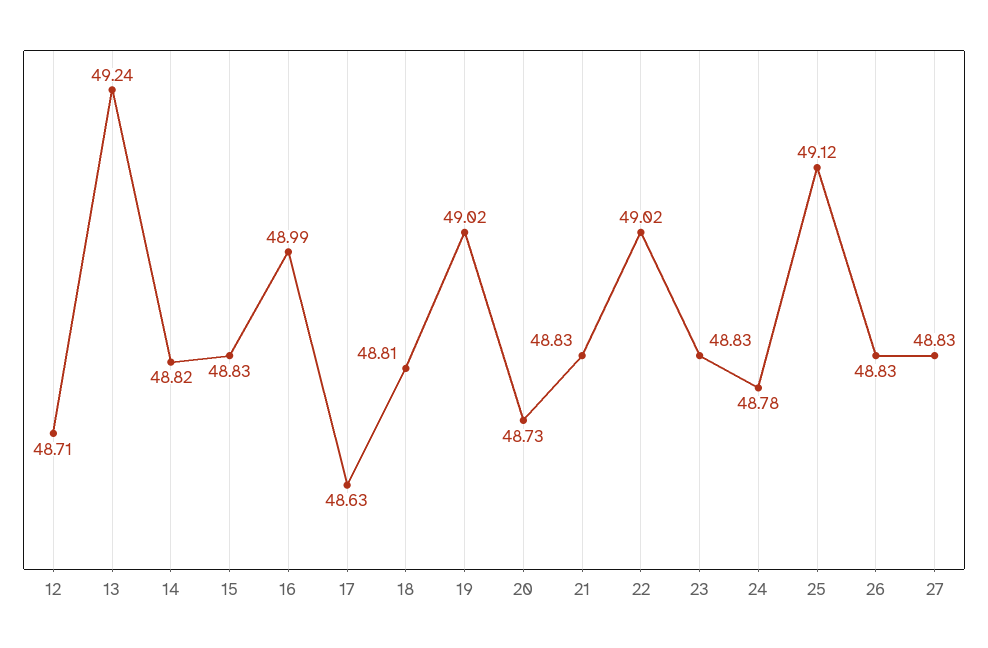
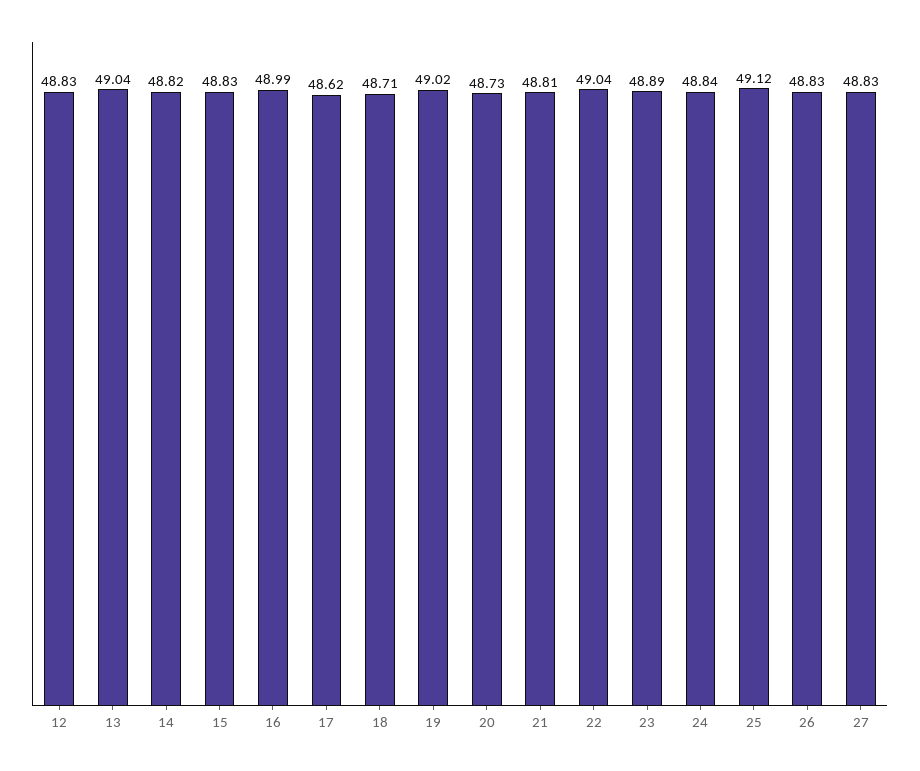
12: 48.71 -> 48.83
13: 49.24 -> 49.04
17: 48.63 -> 48.62
18: 48.81 -> 48.71
21: 48.83 -> 48.81
22: 49.02 -> 49.04
23: 48.83 -> 48.89
24: 48.78 -> 48.84

